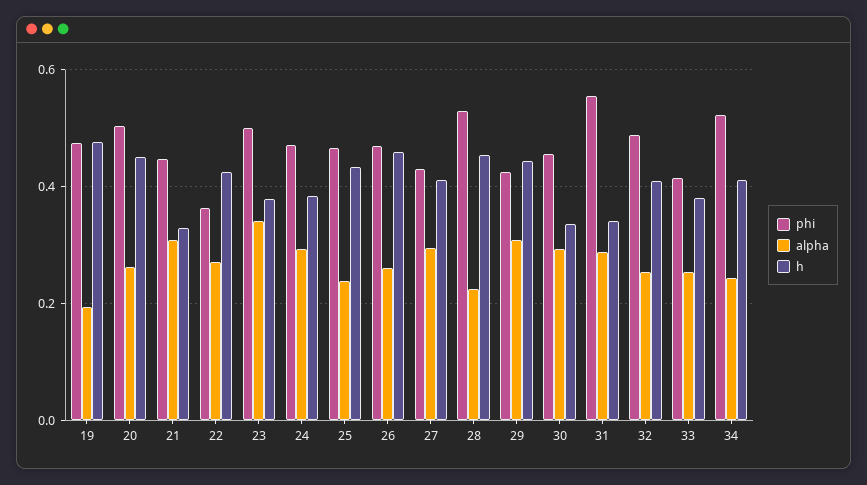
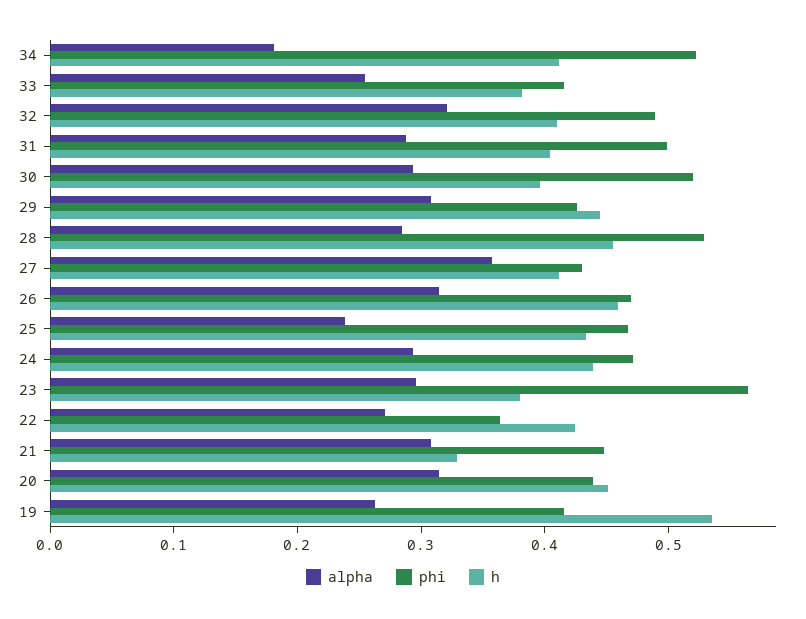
phi, 19: 0.48 -> 0.42
alpha, 19: 0.2 -> 0.26
h, 19: 0.48 -> 0.54
phi, 20: 0.5 -> 0.44
alpha, 20: 0.26 -> 0.32
phi, 23: 0.5 -> 0.56
alpha, 23: 0.34 -> 0.3
h, 24: 0.38 -> 0.44
alpha, 26: 0.26 -> 0.32
alpha, 27: 0.3 -> 0.36
alpha, 28: 0.22 -> 0.28
phi, 30: 0.46 -> 0.52
h, 30: 0.34 -> 0.4
phi, 31: 0.56 -> 0.5
h, 31: 0.34 -> 0.4
alpha, 32: 0.26 -> 0.32
alpha, 34: 0.24 -> 0.18

